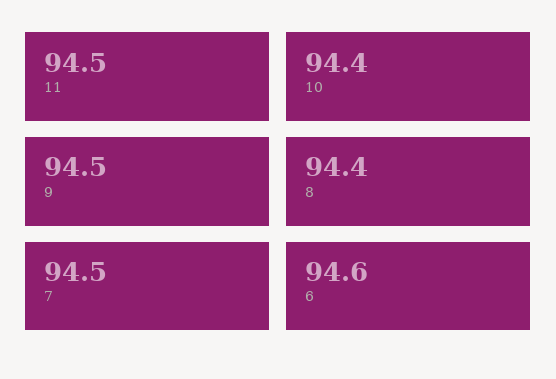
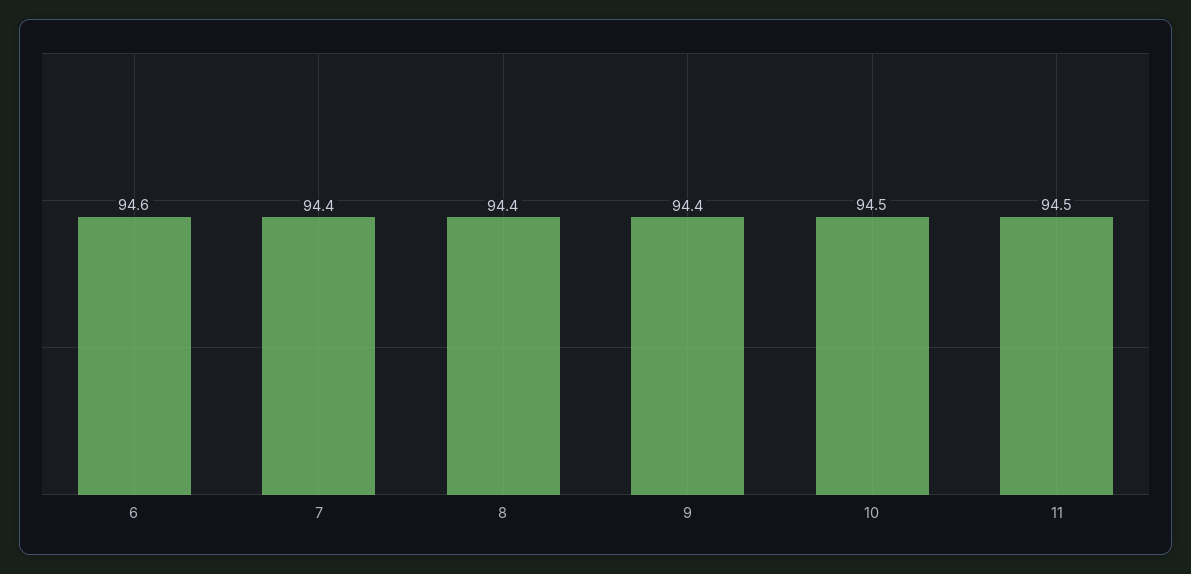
10: 94.4 -> 94.5
9: 94.5 -> 94.4
7: 94.5 -> 94.4

